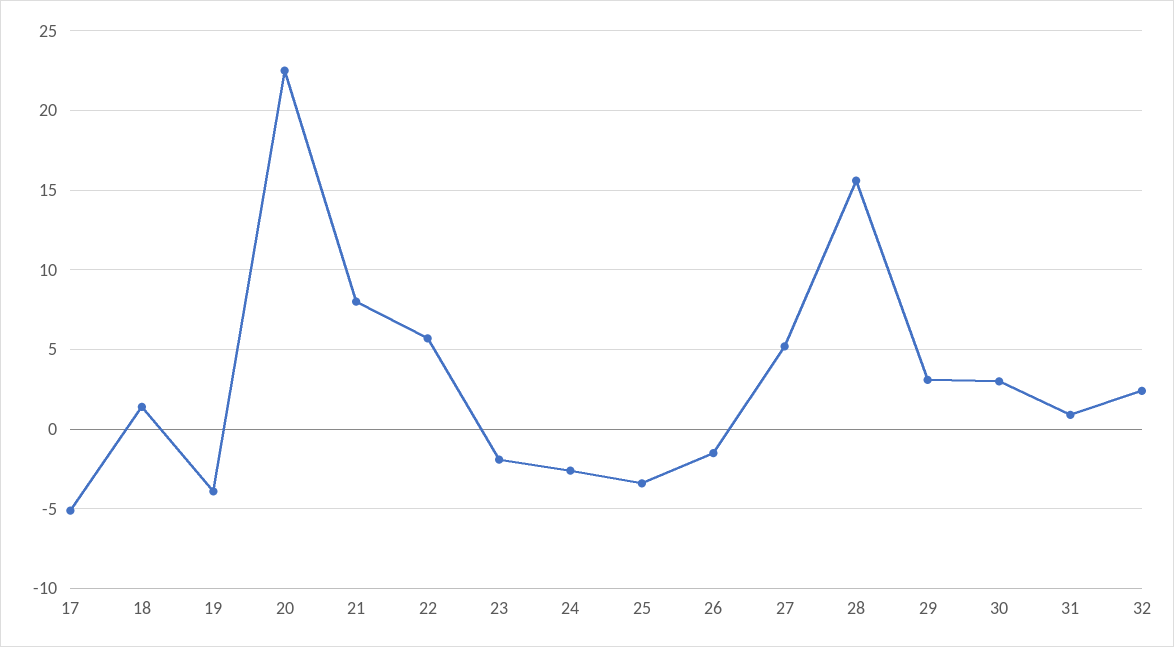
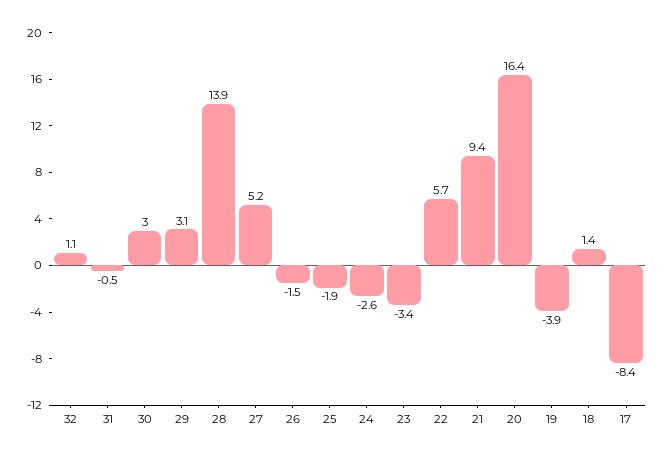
17: -5 -> -8.4
20: 22.5 -> 16.4
21: 8 -> 9.4
23: -2 -> -3.4
25: -3.5 -> -1.9
28: 15.5 -> 13.9
31: 1 -> -0.5
32: 2.5 -> 1.1

